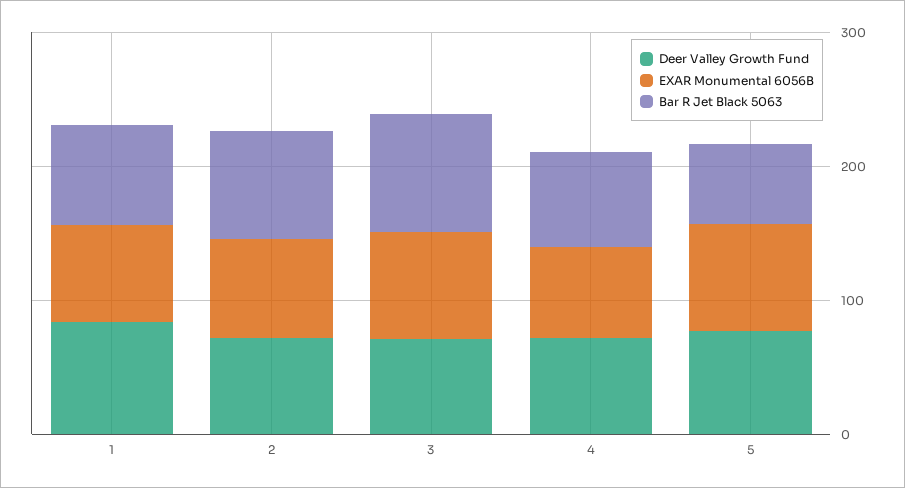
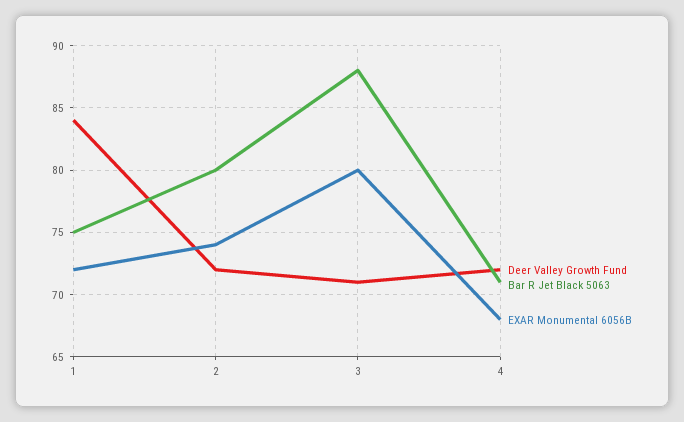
Deer Valley Growth Fund, 5: 80 -> none
EXAR Monumental 6056B, 5: 80 -> none
Bar R Jet Black 5063, 5: 60 -> none

